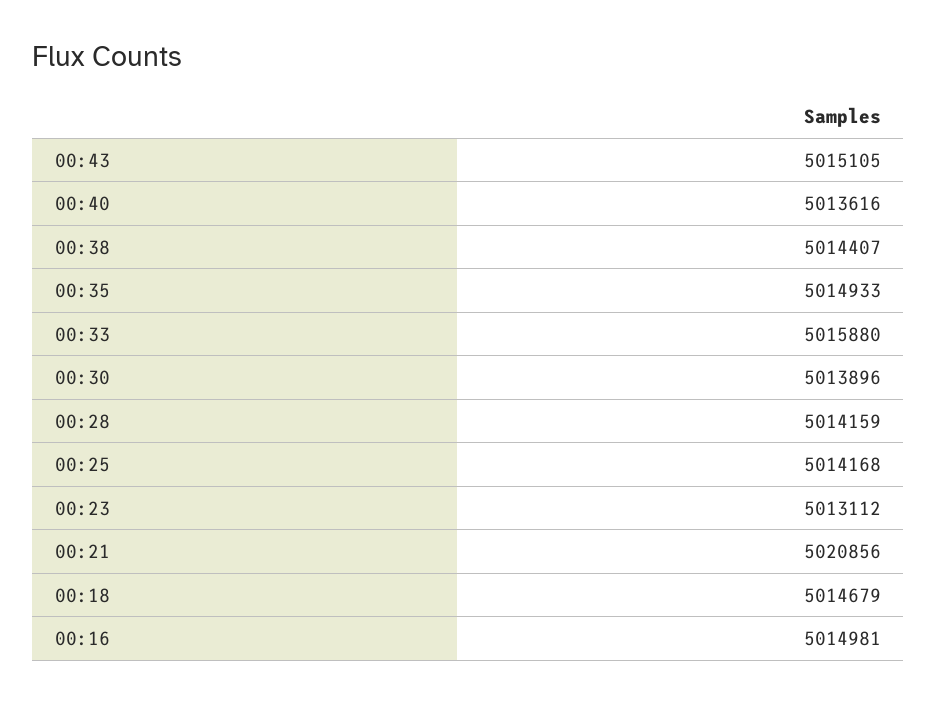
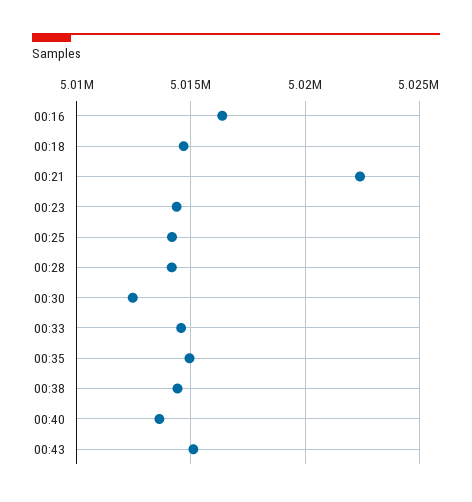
00:33: 5015880 -> 5014500
00:30: 5013896 -> 5012500
00:23: 5013112 -> 5014500
00:21: 5020856 -> 5022500
00:16: 5014981 -> 5016500

